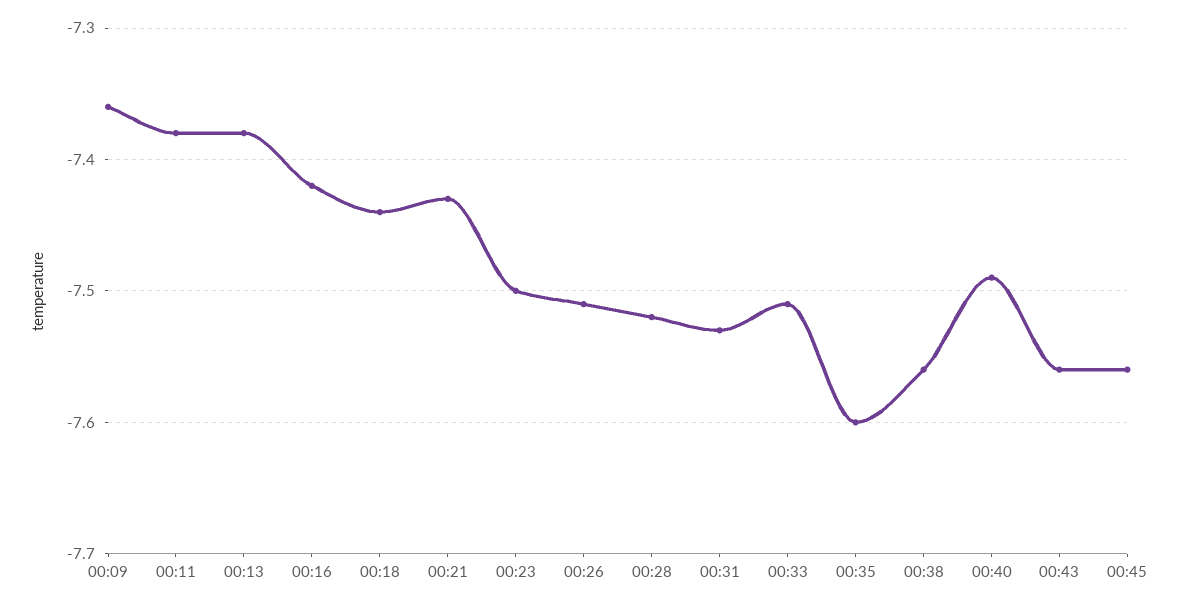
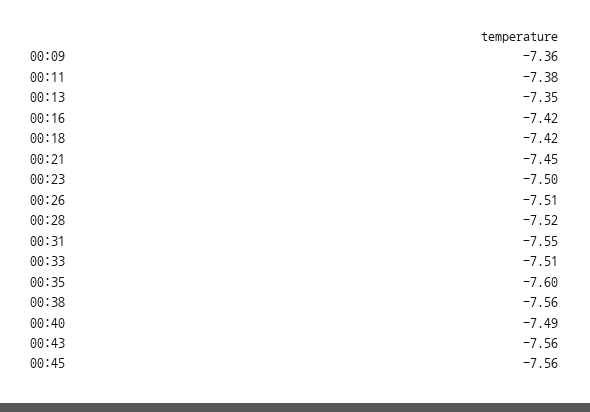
00:13: -7.38 -> -7.35
00:18: -7.44 -> -7.42
00:21: -7.43 -> -7.45
00:31: -7.53 -> -7.55

